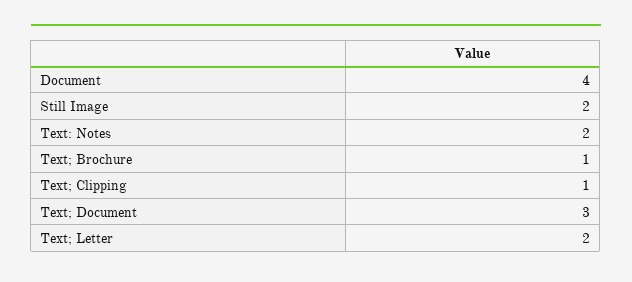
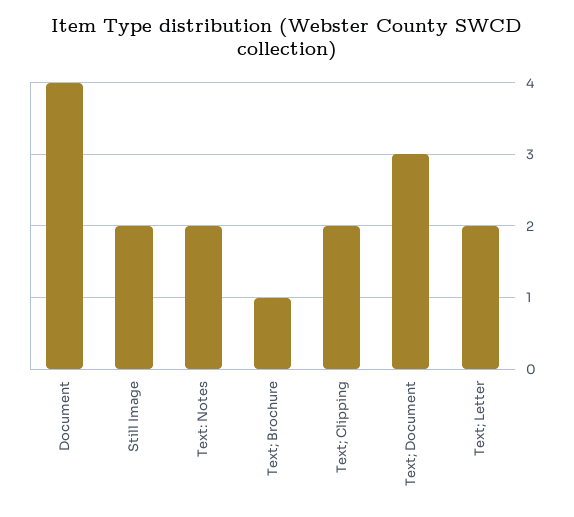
Text; Clipping: 1 -> 2

